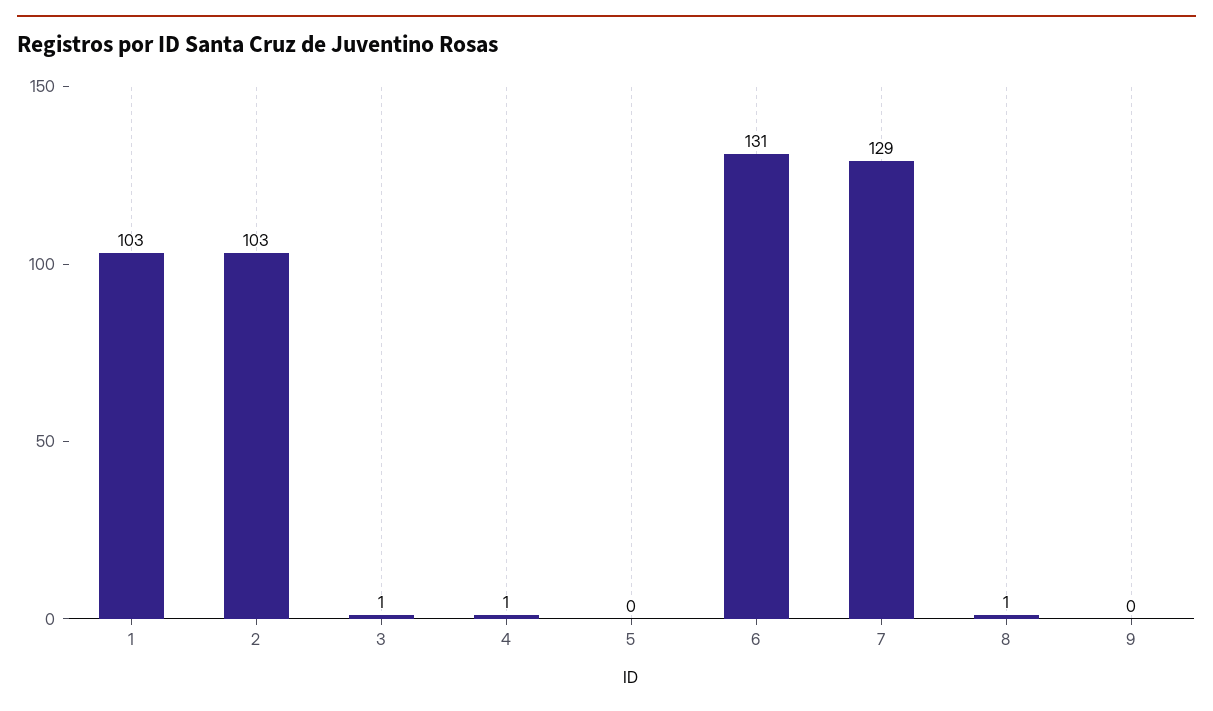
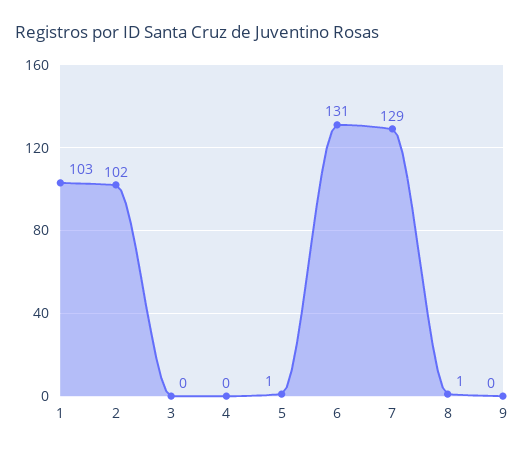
2: 103 -> 102
3: 1 -> 0
4: 1 -> 0
5: 0 -> 1

